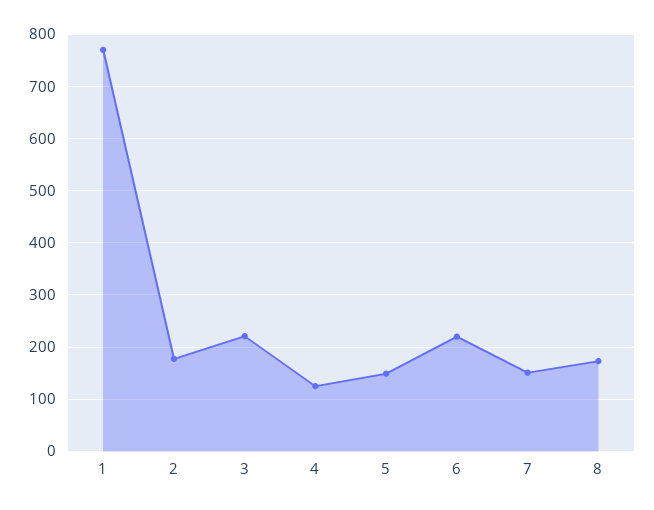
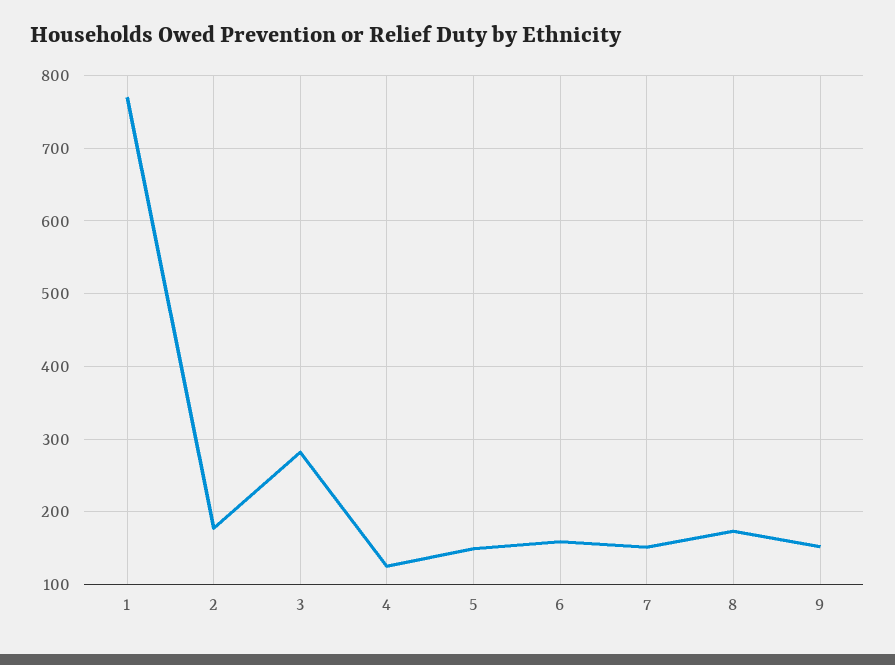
3: 220 -> 280
6: 220 -> 160
9: none -> 150

